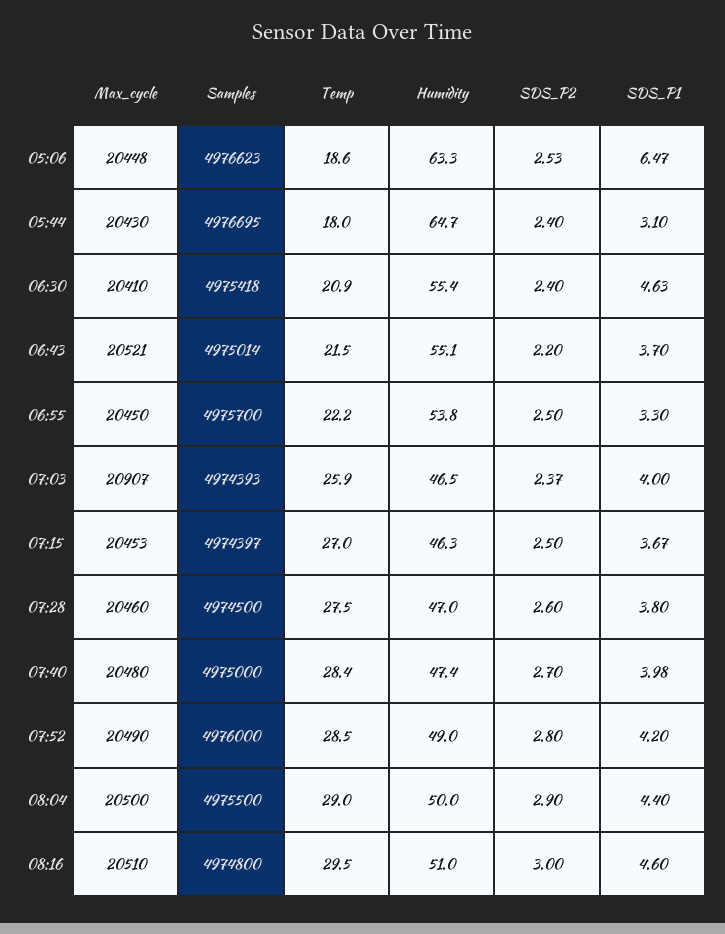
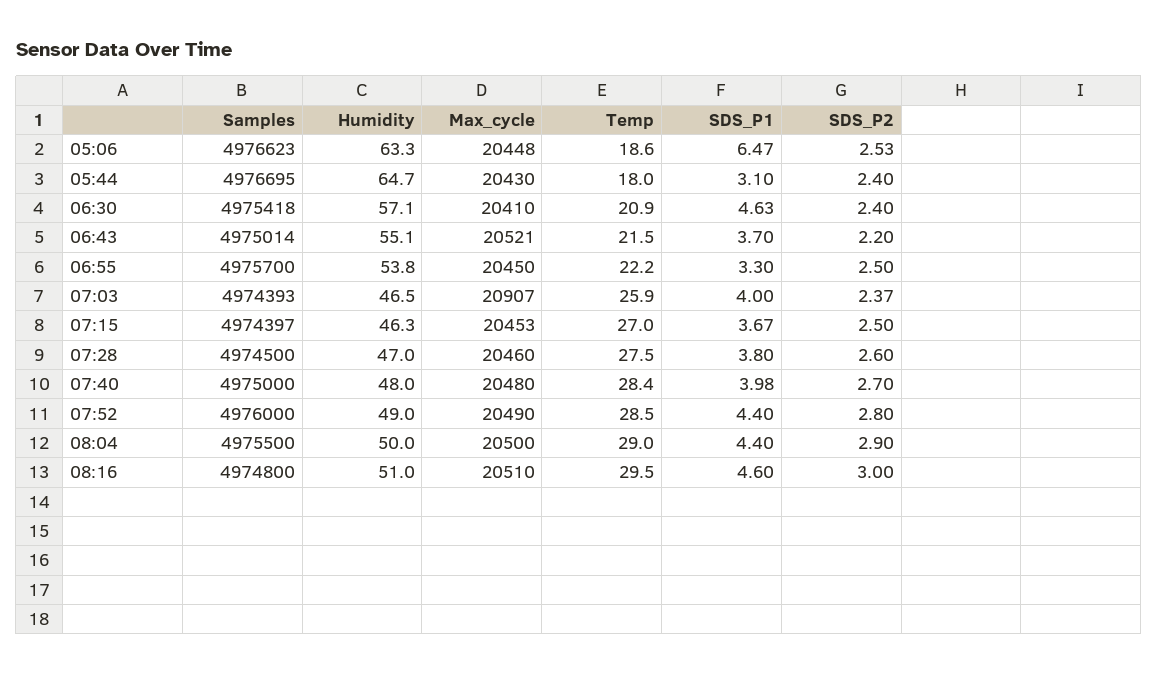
Humidity, 06:30: 55.4 -> 57.1
Humidity, 07:40: 47.4 -> 48
SDS_P1, 07:52: 4.2 -> 4.4

